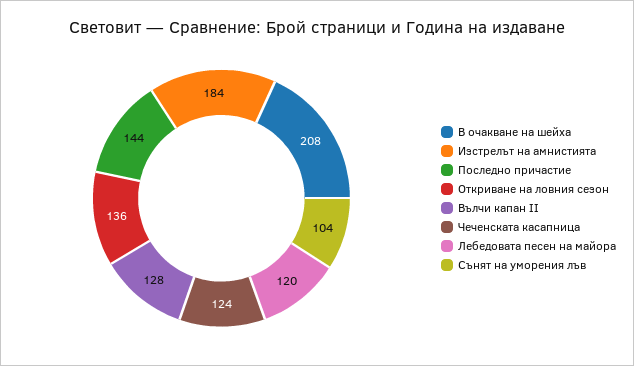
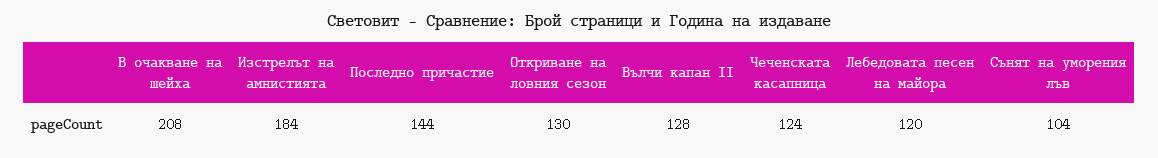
Откриване на ловния сезон: 136 -> 130

